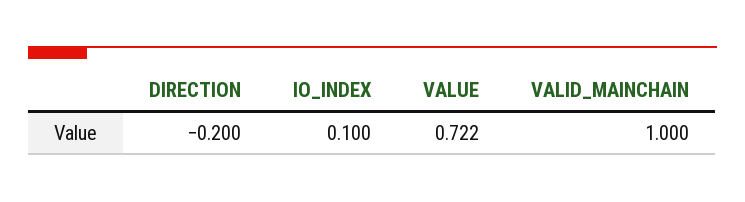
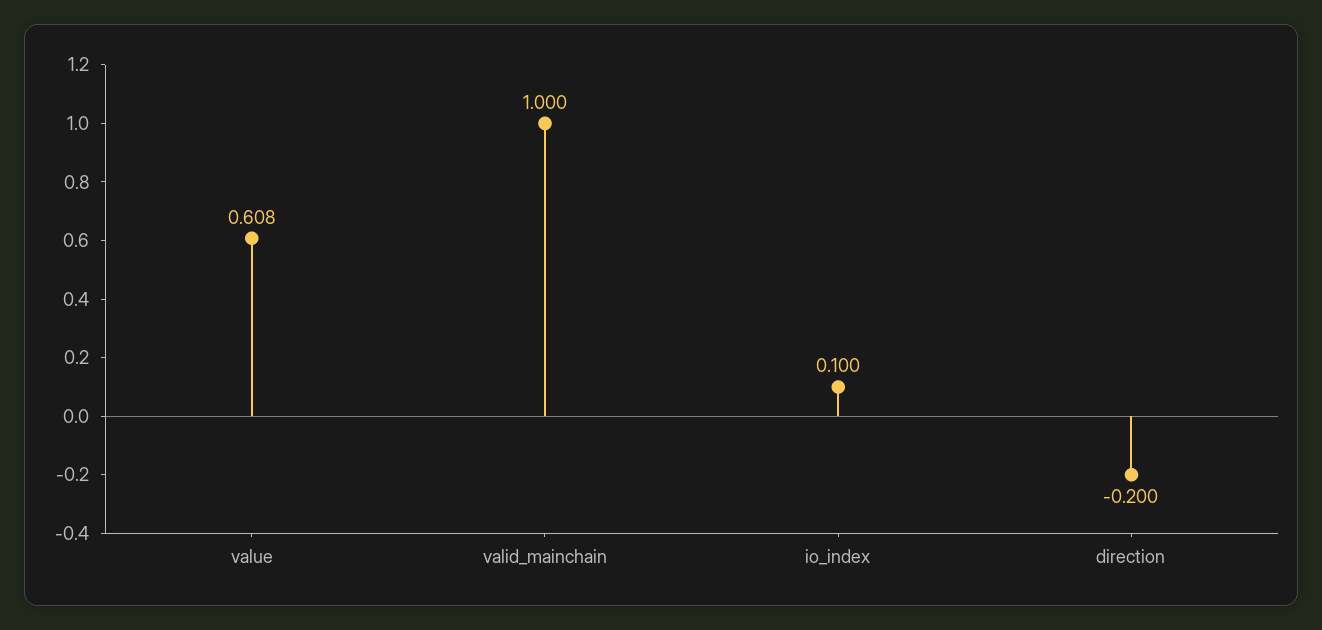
VALUE: 0.722 -> 0.608

